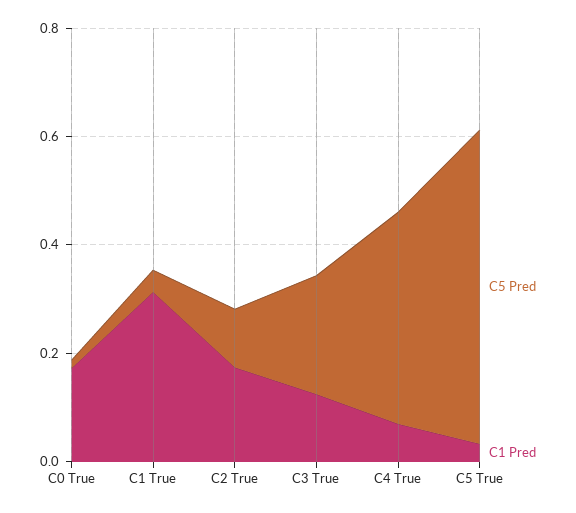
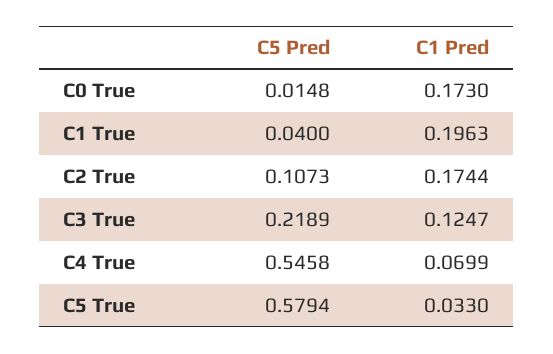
C1 Pred, C1 True: 0.3 -> 0.1963
C5 Pred, C4 True: 0.4 -> 0.5458

